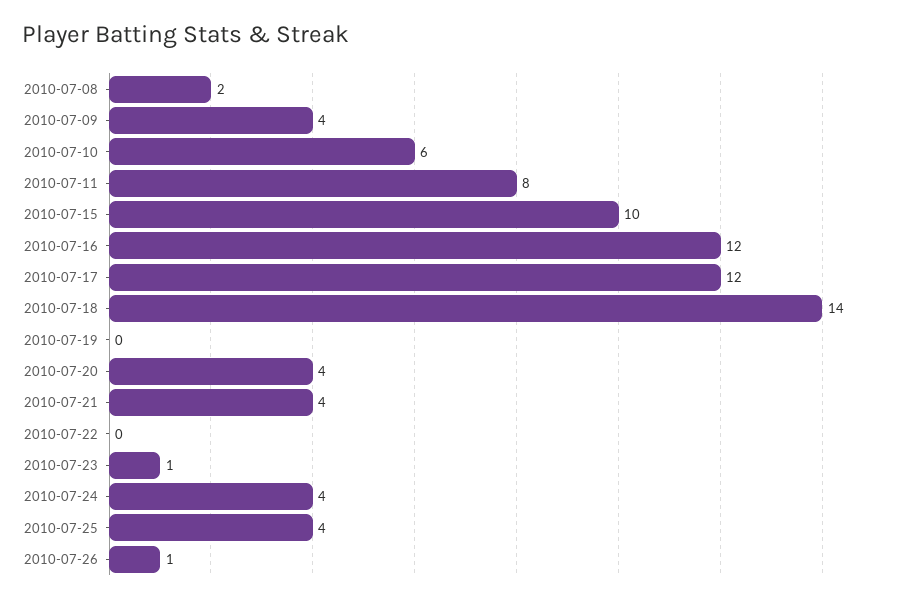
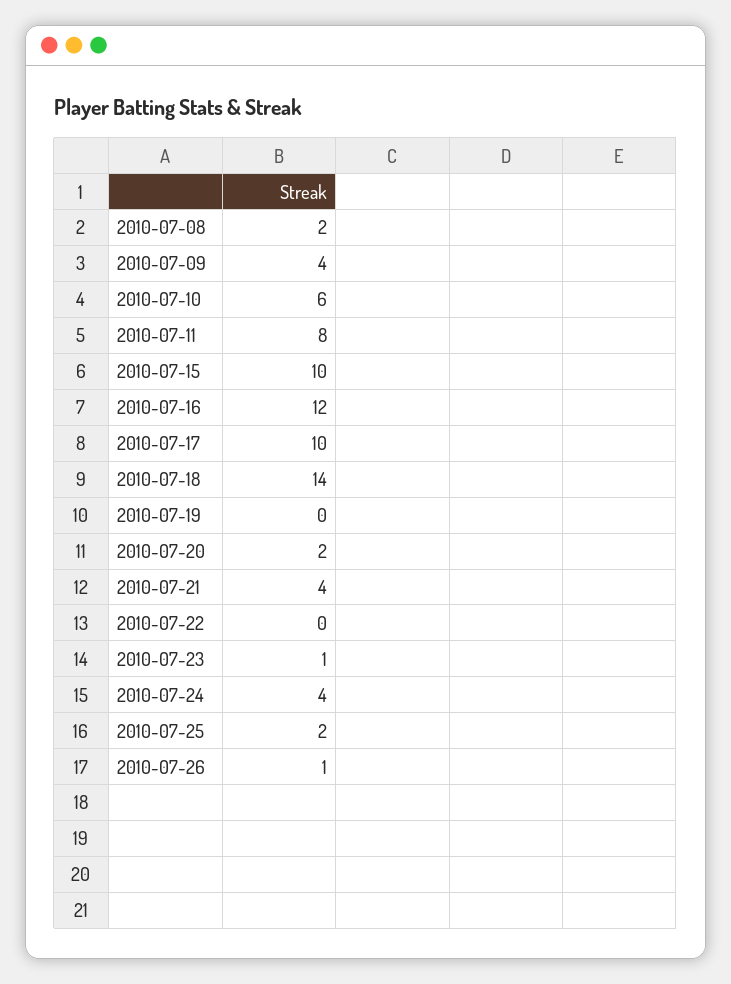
2010-07-17: 12 -> 10
2010-07-20: 4 -> 2
2010-07-25: 4 -> 2

